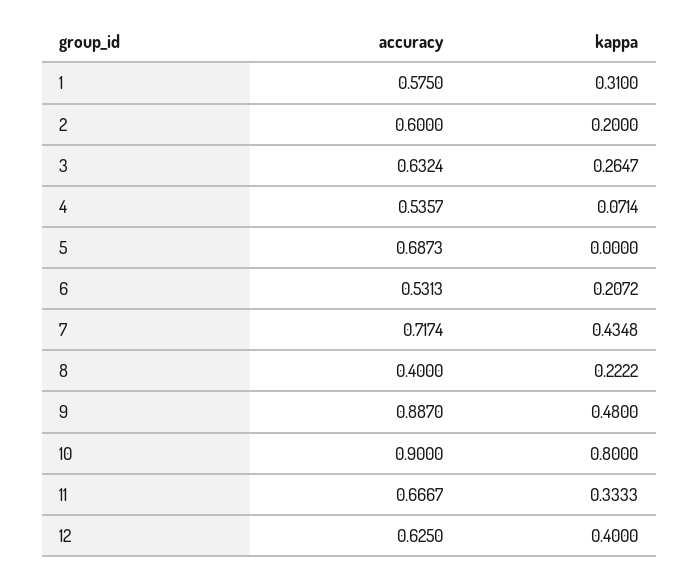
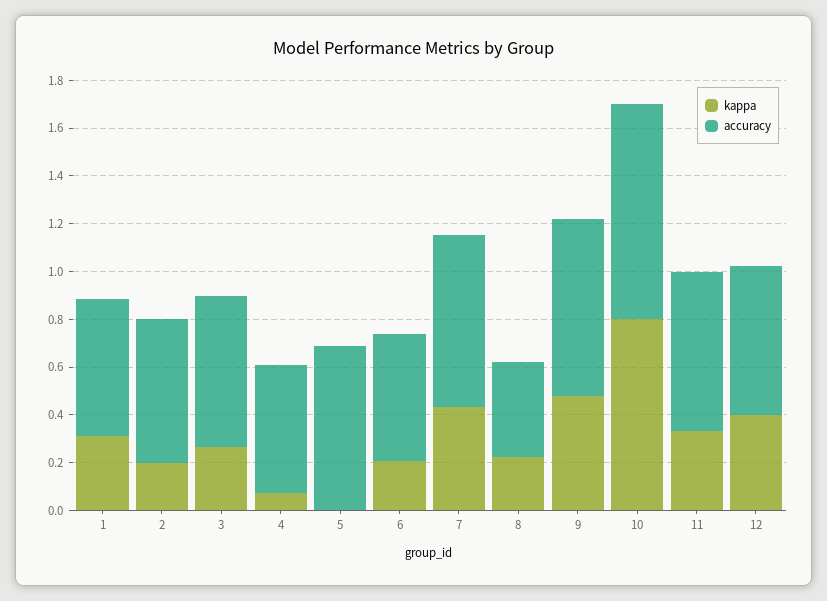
accuracy, 9: 0.887 -> 0.75

